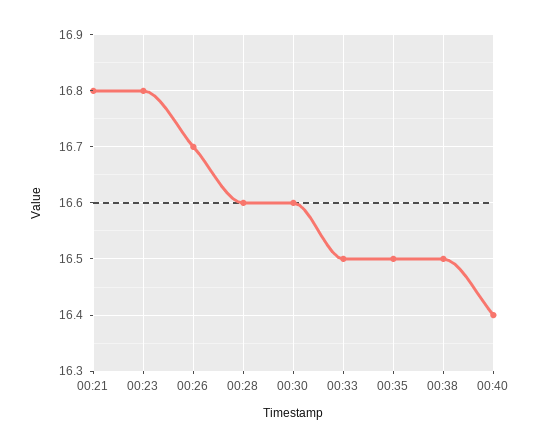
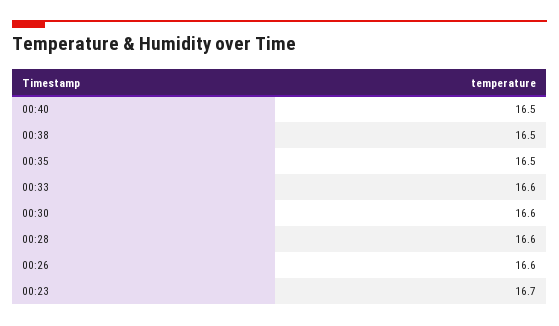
00:21: 16.8 -> none
00:23: 16.8 -> 16.7
00:26: 16.7 -> 16.6
00:33: 16.5 -> 16.6
00:40: 16.4 -> 16.5

